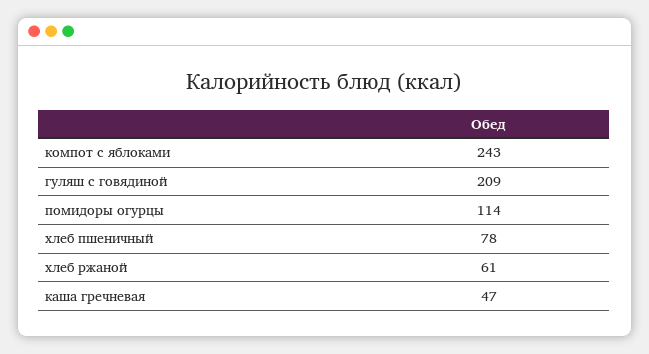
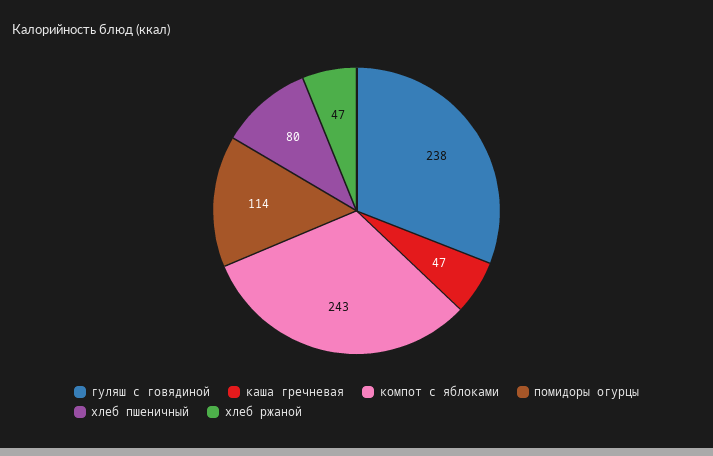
гуляш с говядиной: 209 -> 238
хлеб пшеничный: 78 -> 80
хлеб ржаной: 61 -> 47

